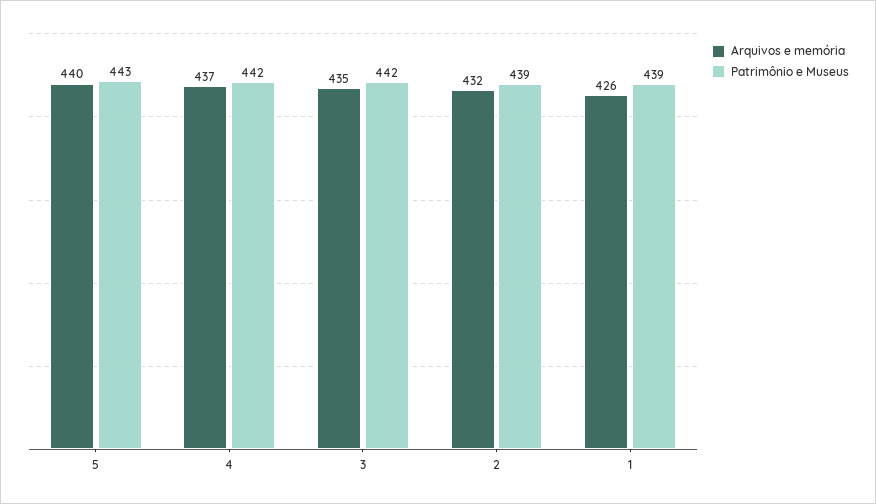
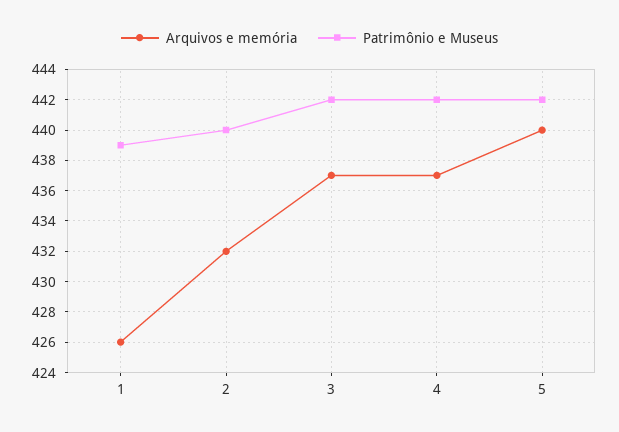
Patrimônio e Museus, 5: 443 -> 442
Arquivos e memória, 3: 435 -> 437
Patrimônio e Museus, 2: 439 -> 440

